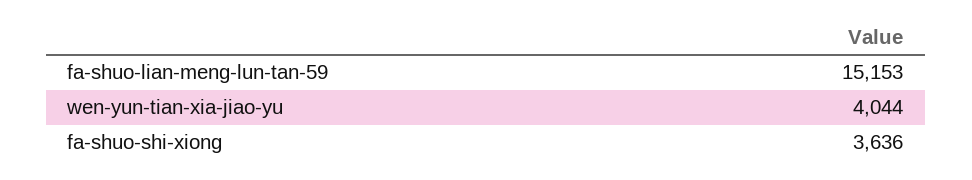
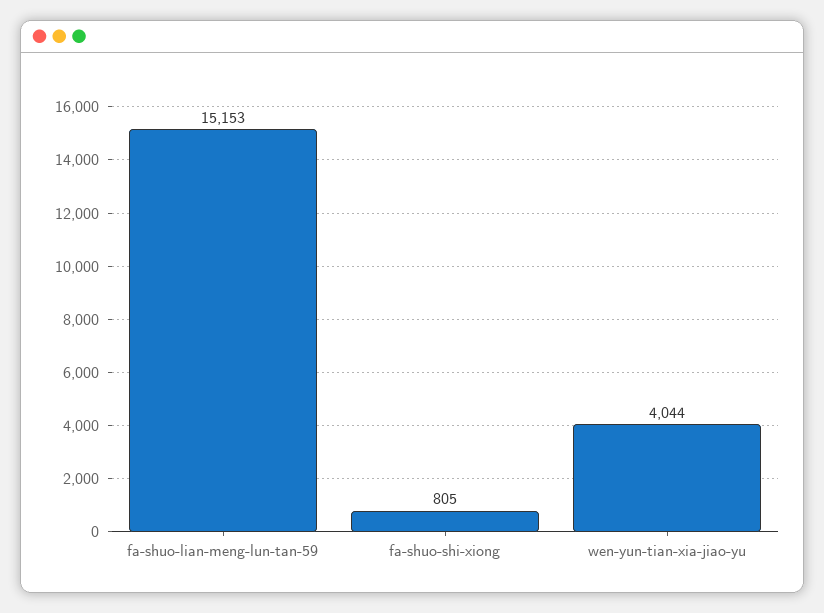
fa-shuo-shi-xiong: 3636 -> 805

